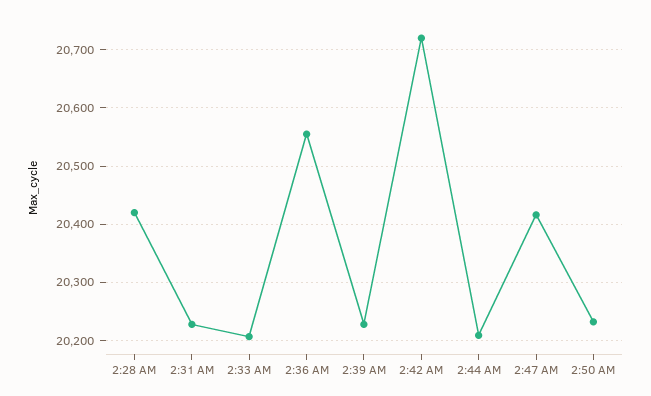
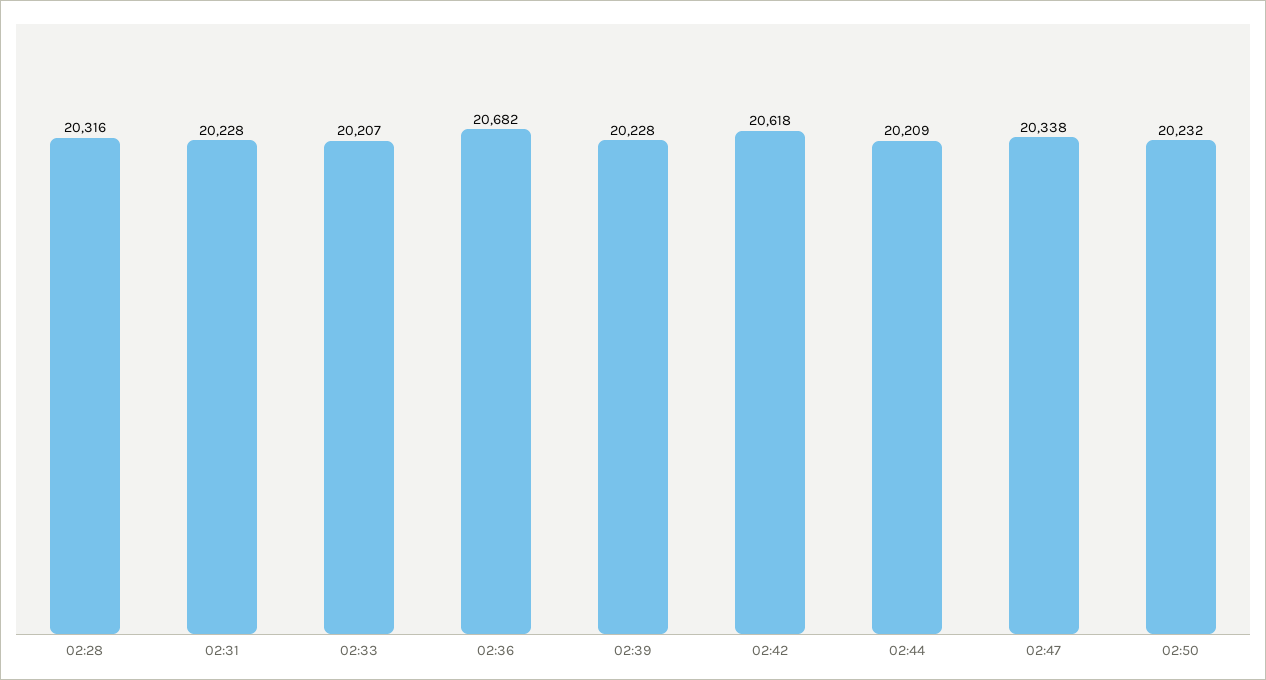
2:28 AM: 20420 -> 20316
2:36 AM: 20560 -> 20682
2:42 AM: 20720 -> 20618
2:47 AM: 20420 -> 20338

